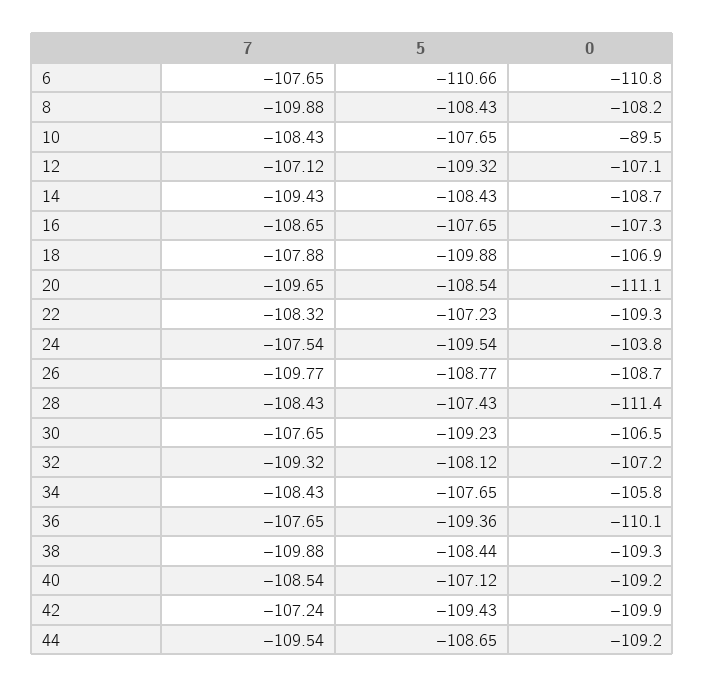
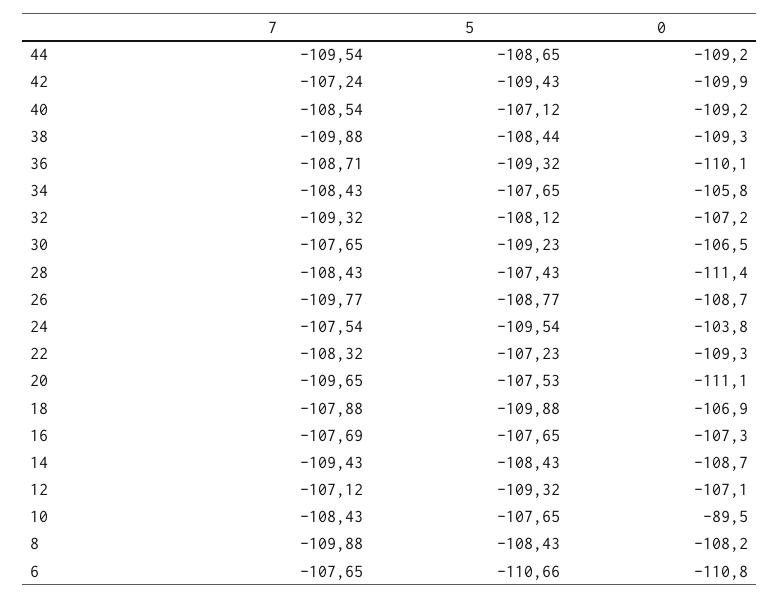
7, 16: -108.65 -> -107.69
5, 20: -108.54 -> -107.53
7, 36: -107.65 -> -108.71
5, 36: -109.36 -> -109.32

